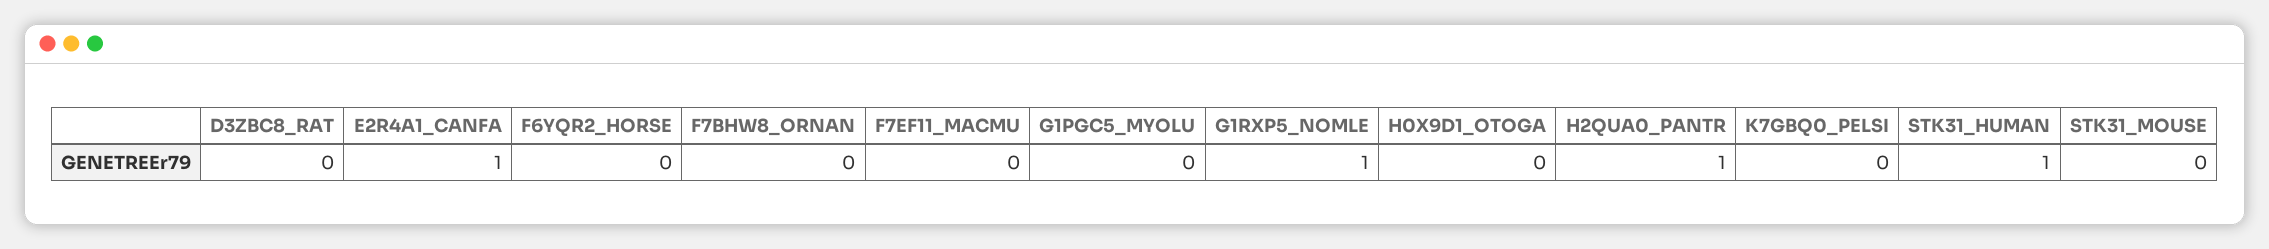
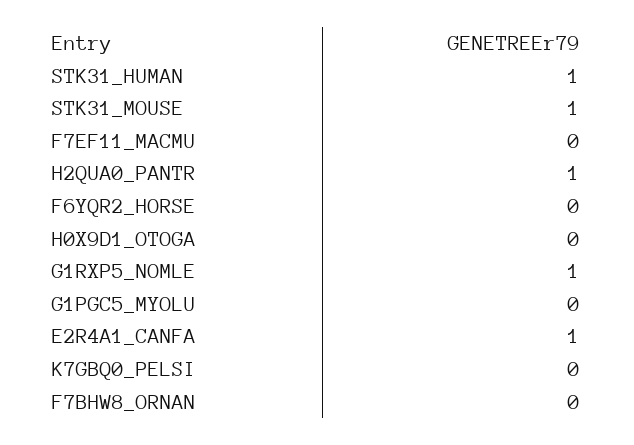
D3ZBC8_RAT: 0 -> none
STK31_MOUSE: 0 -> 1

